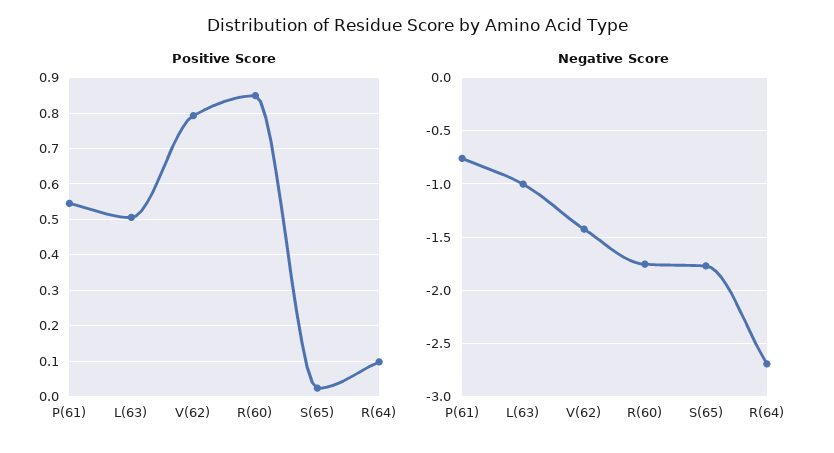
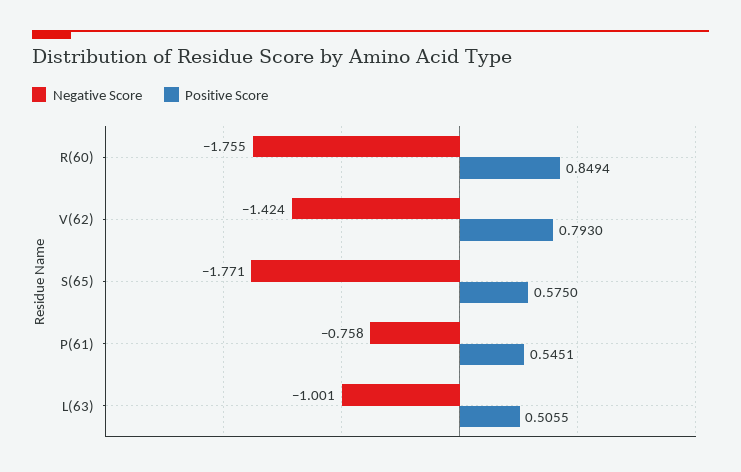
Positive Score, S(65): 0.02 -> 0.575
Positive Score, R(64): 0.1 -> none
Negative Score, R(64): -2.7 -> none

